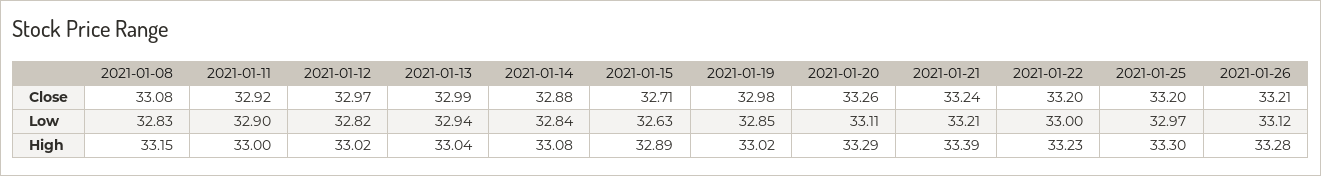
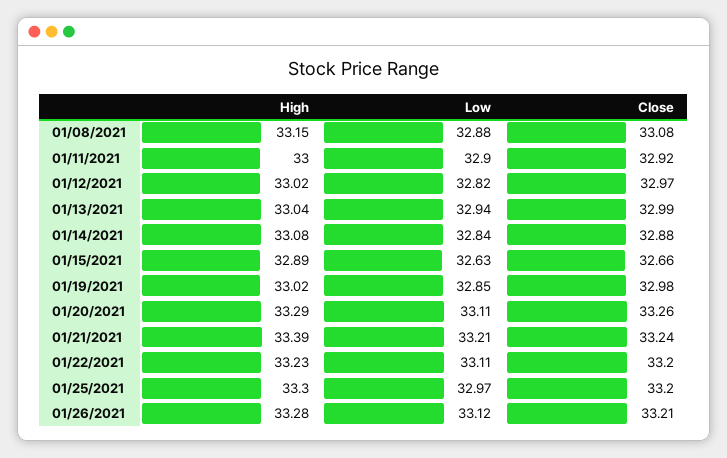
2021-01-15, Close: 32.71 -> 32.66
2021-01-08, Low: 32.83 -> 32.88
2021-01-22, Low: 33 -> 33.11

